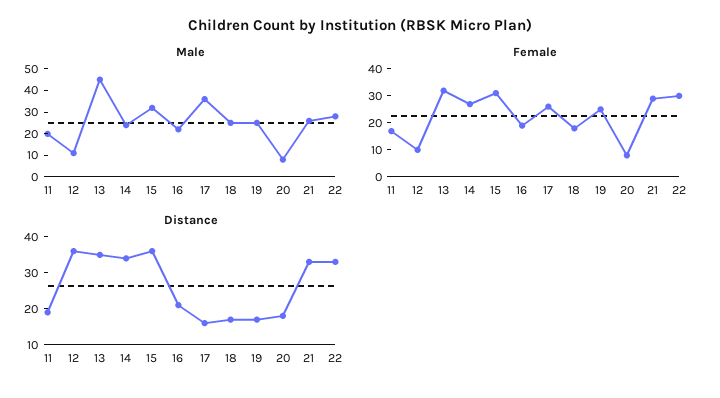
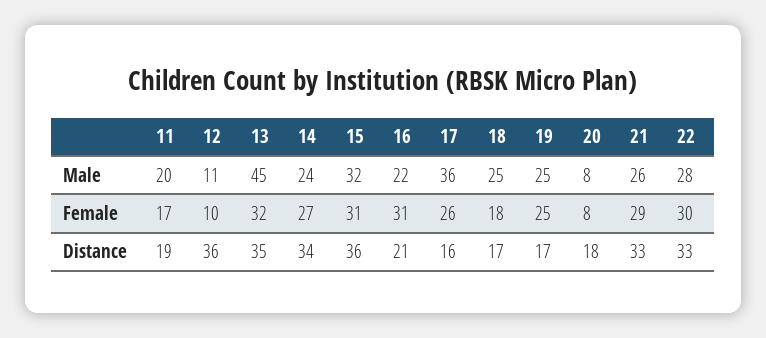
Female, 16: 20 -> 31

